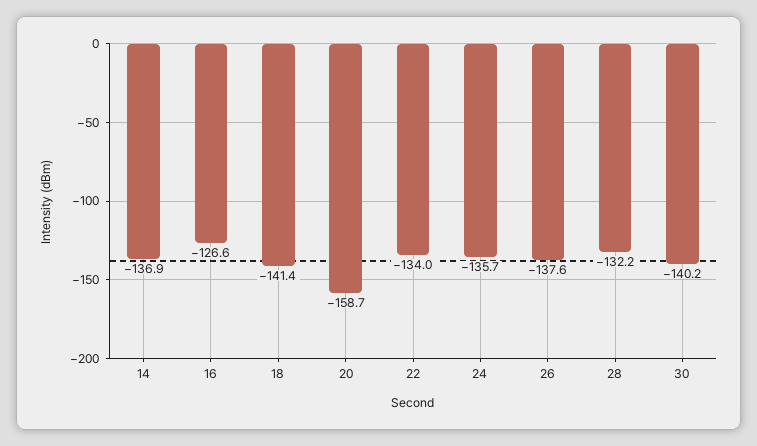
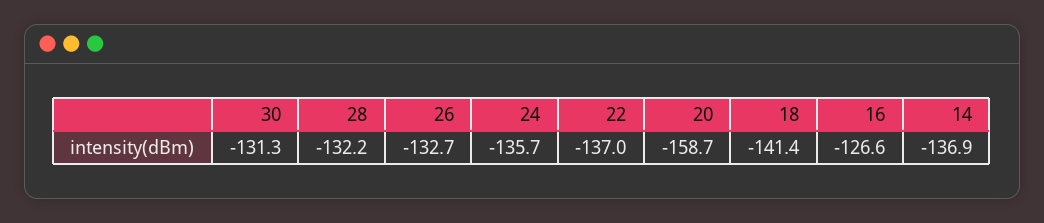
22: -134 -> -137
26: -137.6 -> -132.7
30: -140.2 -> -131.3

